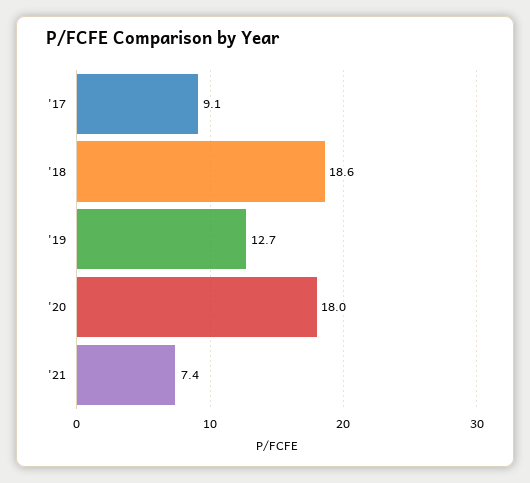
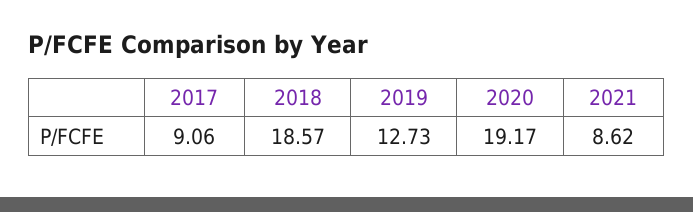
'20: 18 -> 19.17
'21: 7.4 -> 8.62

